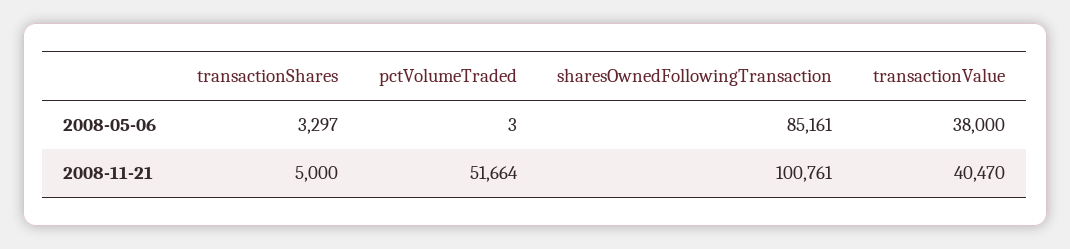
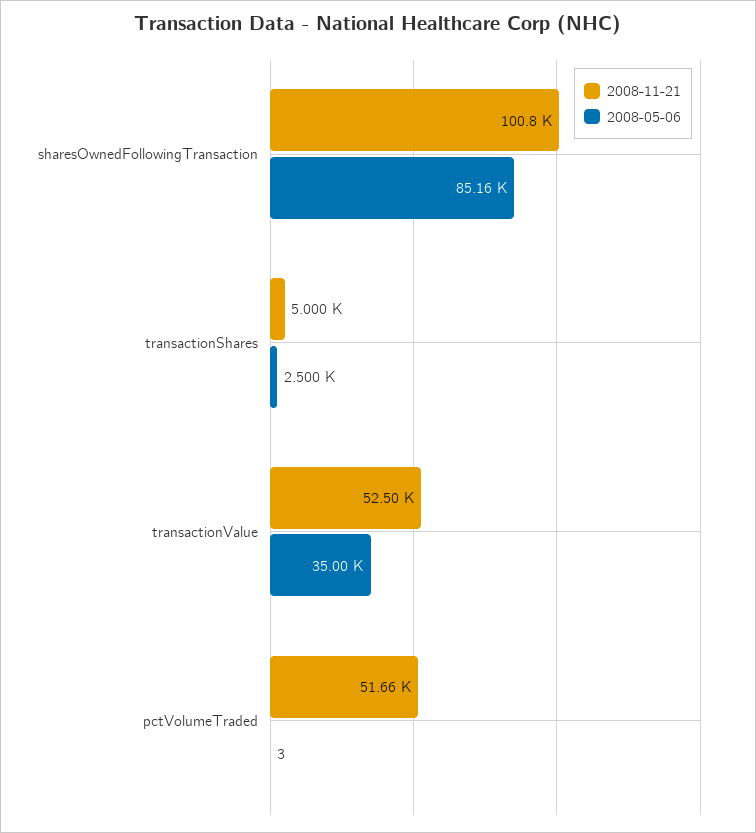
2008-05-06, transactionShares: 3297 -> 2500
2008-05-06, transactionValue: 38000 -> 35000
2008-11-21, transactionValue: 40470 -> 52500

